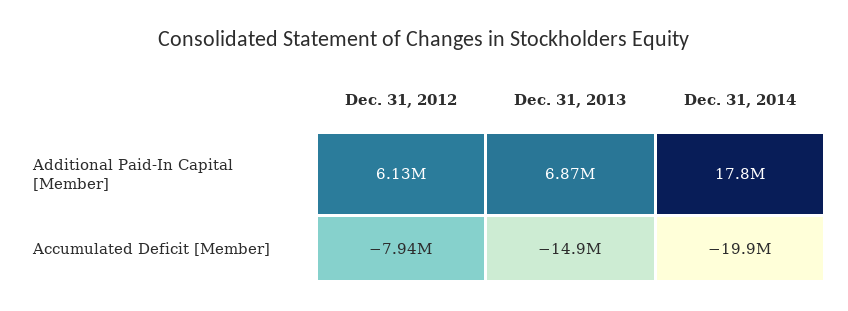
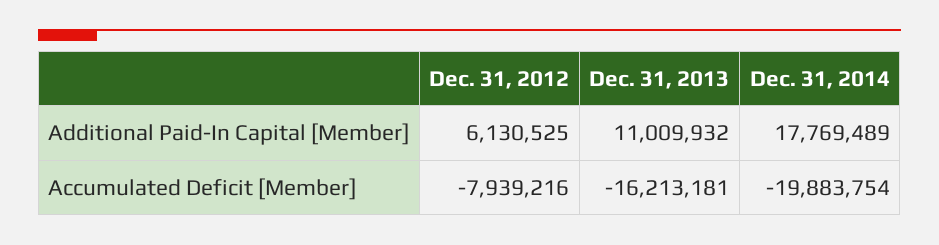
Dec. 31, 2013, Additional Paid-In Capital [Member]: 6870000 -> 11009932
Dec. 31, 2013, Accumulated Deficit [Member]: -14900000 -> -16213181

